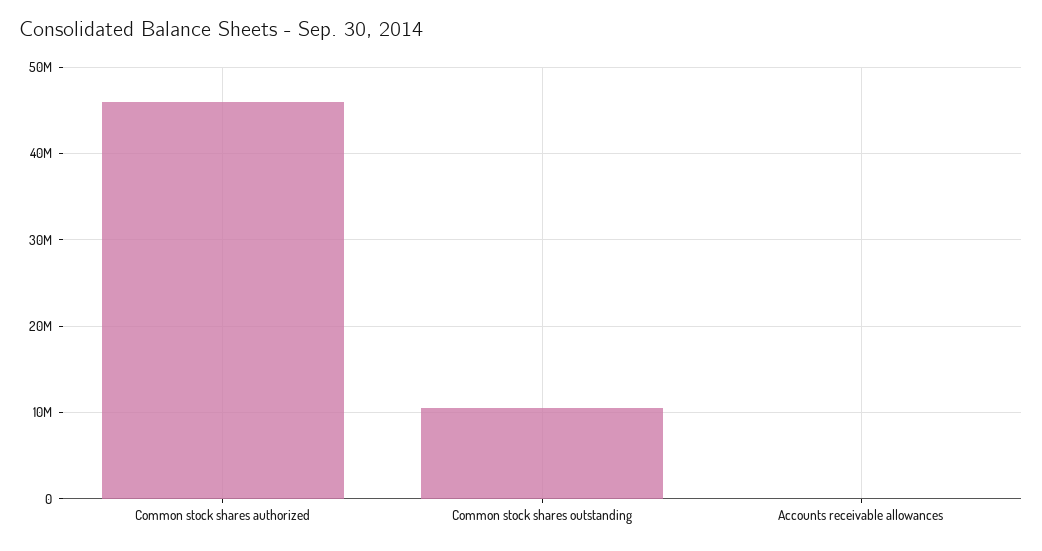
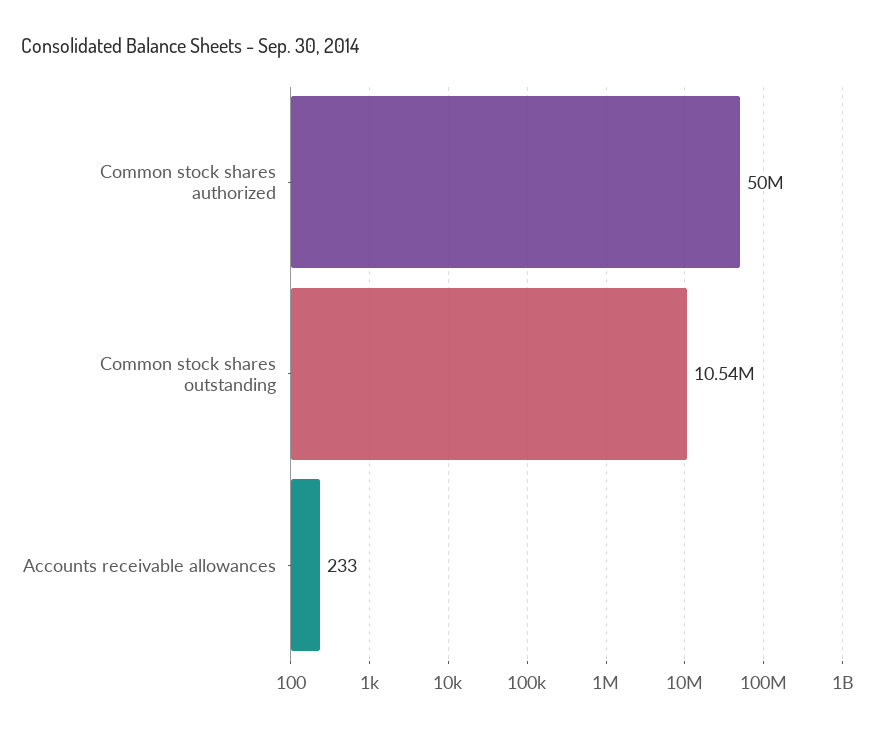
Common stock shares authorized: 46000000 -> 50000000

